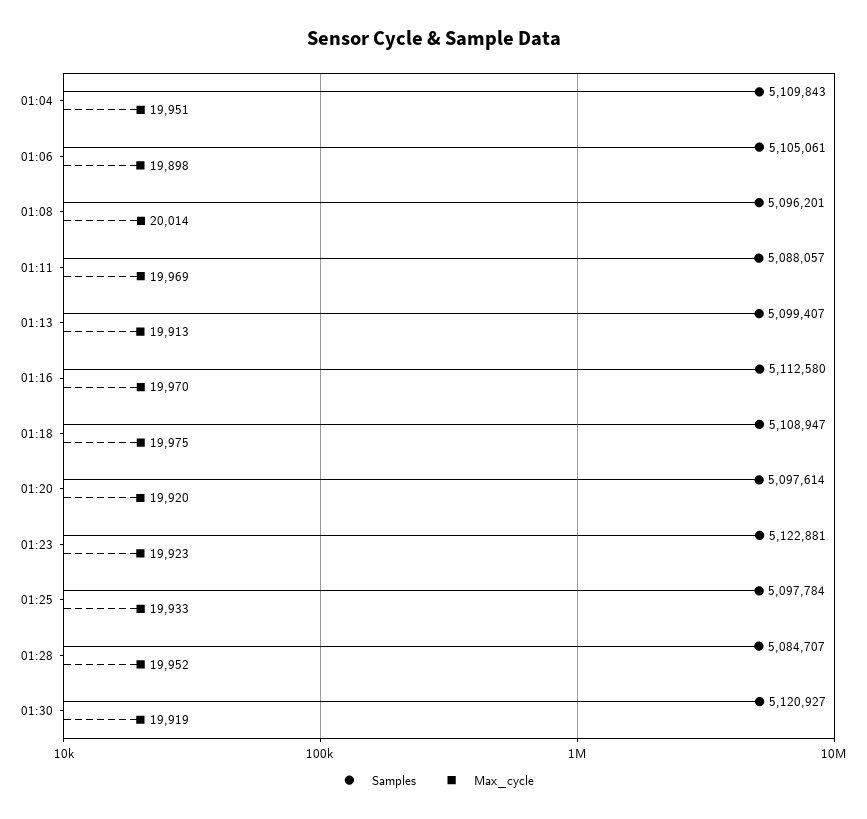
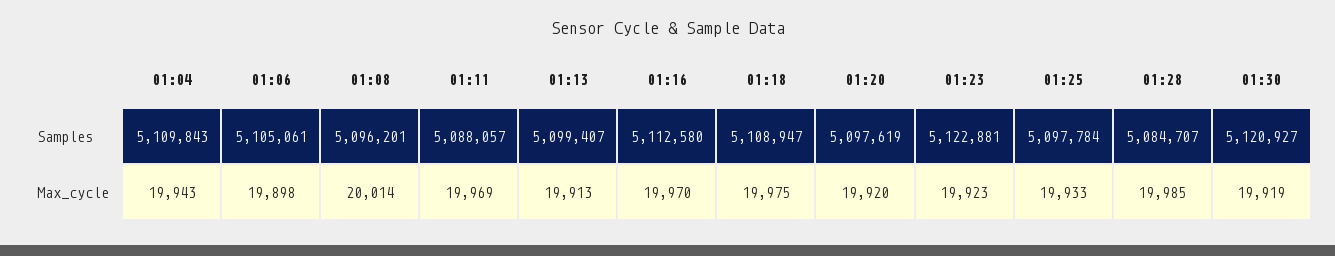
Max_cycle, 01:04: 19951 -> 19943
Samples, 01:20: 5097614 -> 5097619
Max_cycle, 01:28: 19952 -> 19985

